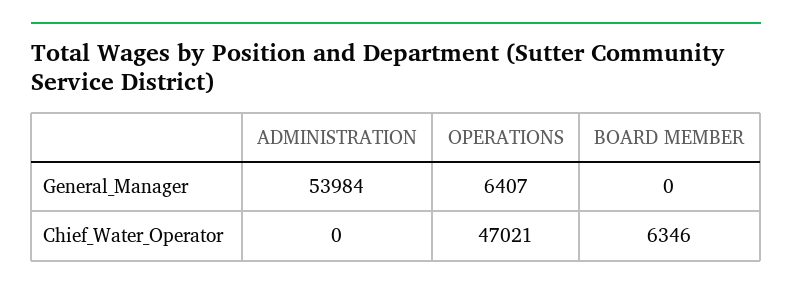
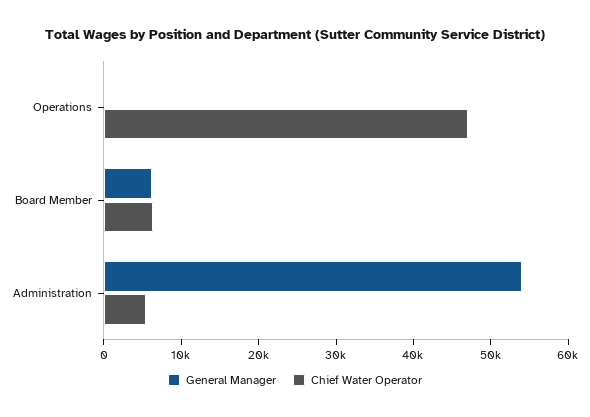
General_Manager, OPERATIONS: 6407 -> 0
General_Manager, BOARD MEMBER: 0 -> 6000
Chief_Water_Operator, ADMINISTRATION: 0 -> 6000

